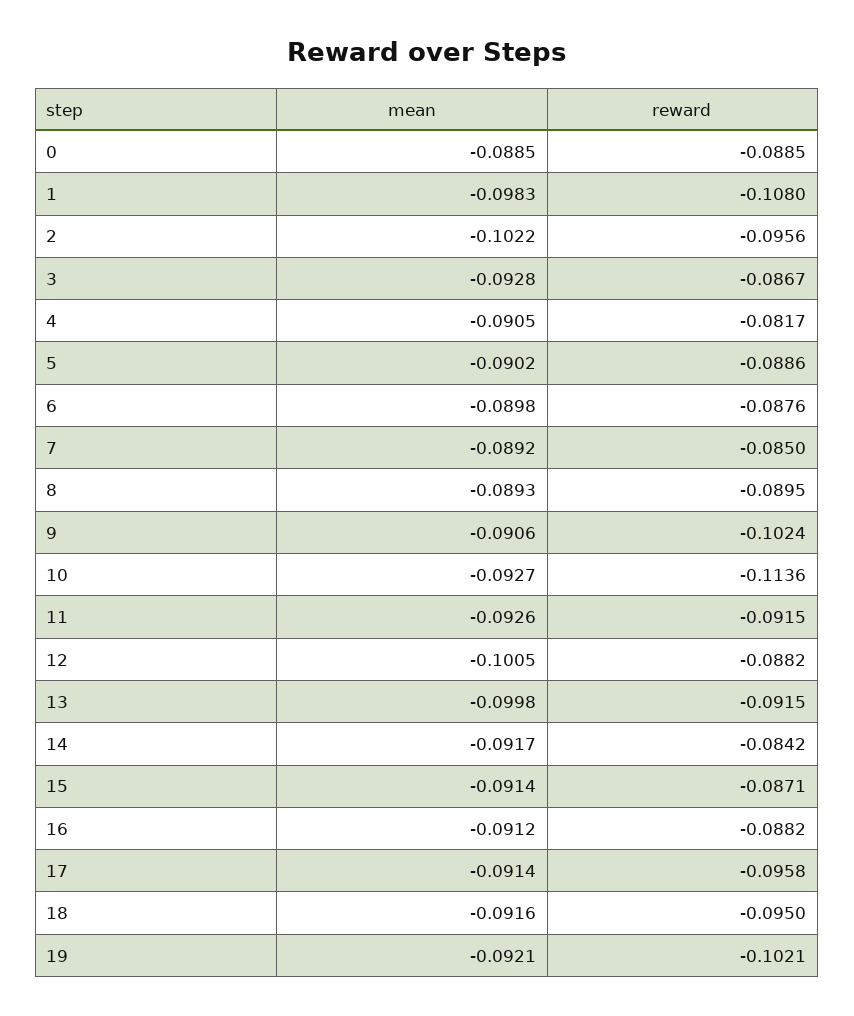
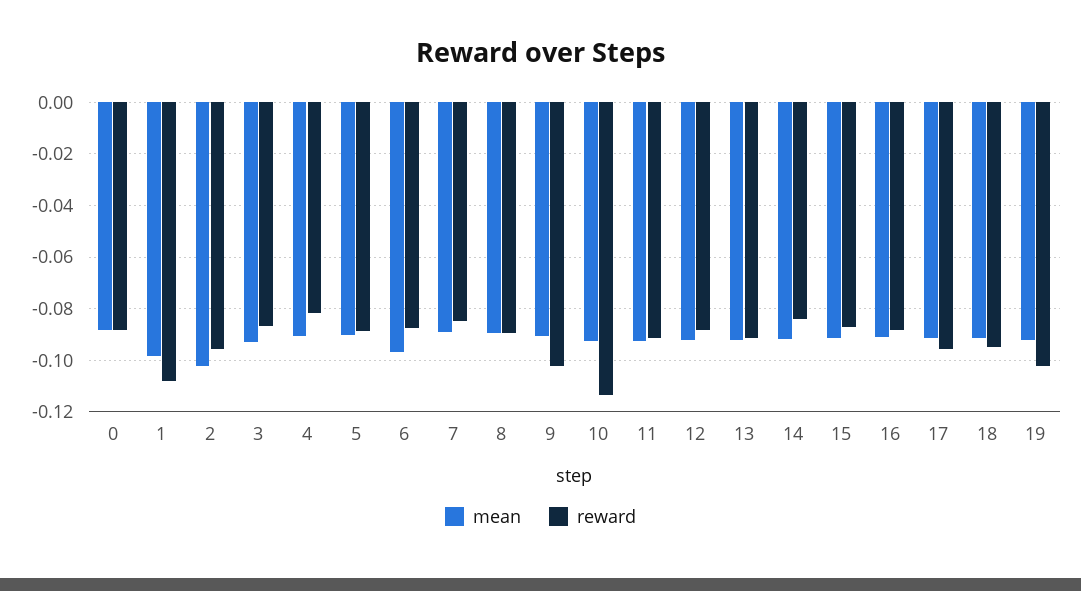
mean, 6: -0.0898 -> -0.0975
mean, 12: -0.1005 -> -0.0925
mean, 13: -0.0998 -> -0.0925

